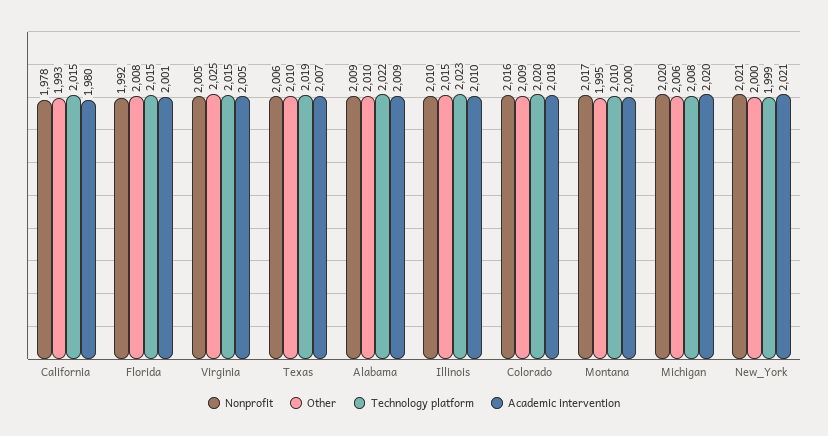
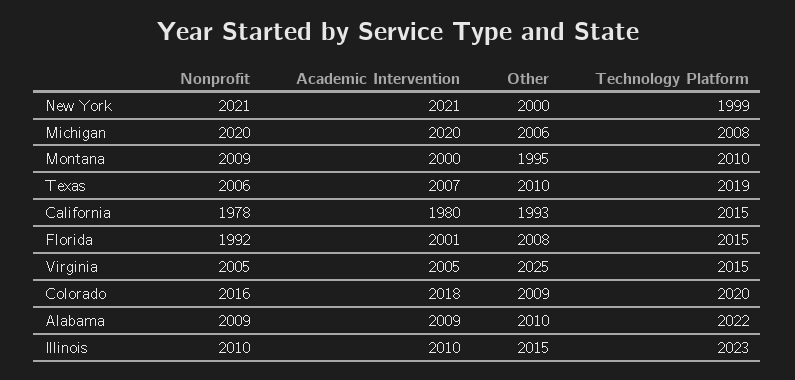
Nonprofit, Montana: 2017 -> 2009

